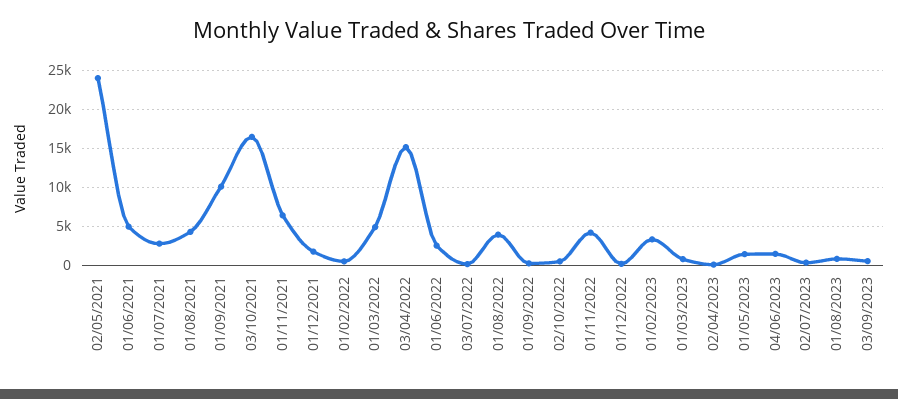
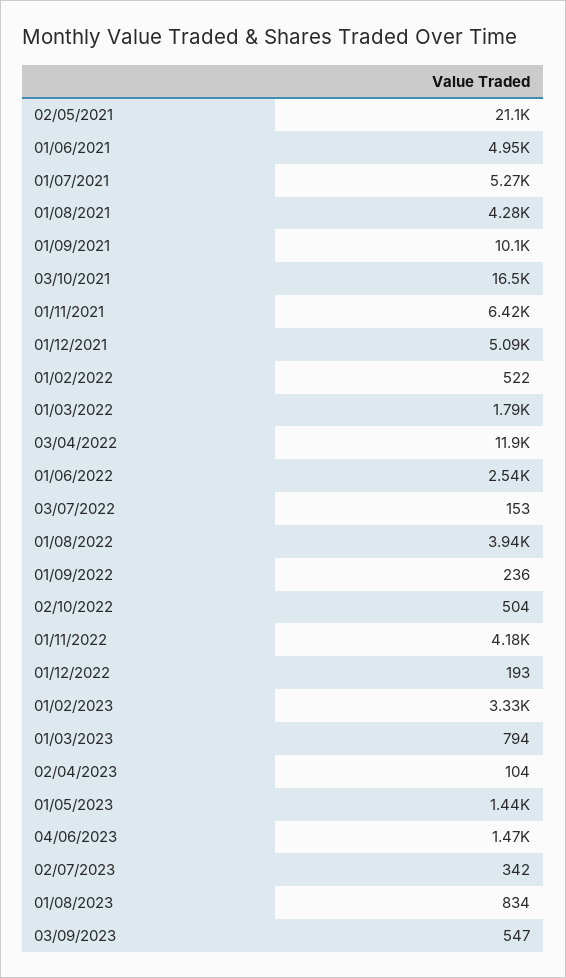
02/05/2021: 24000 -> 21100
01/07/2021: 3000 -> 5270
01/12/2021: 2000 -> 5090
01/03/2022: 5000 -> 1790
03/04/2022: 15000 -> 11900

